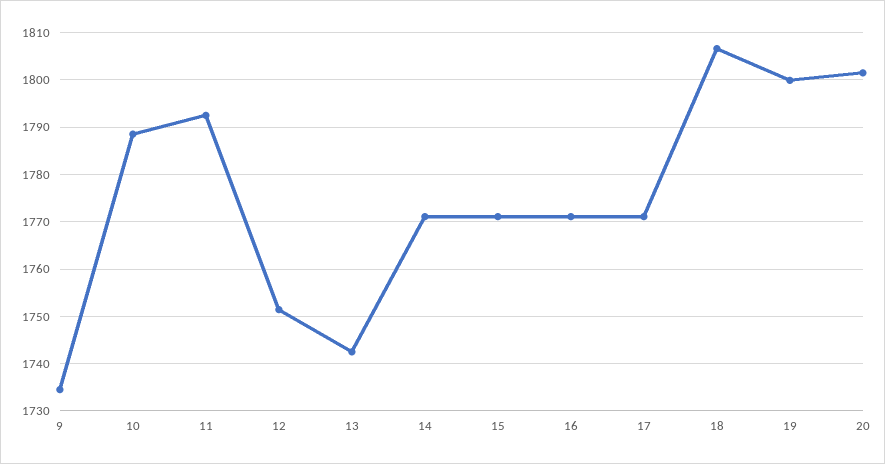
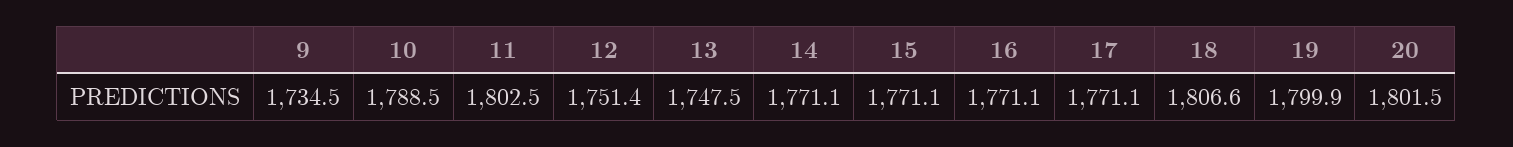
11: 1792 -> 1802.5
13: 1742 -> 1747.5

